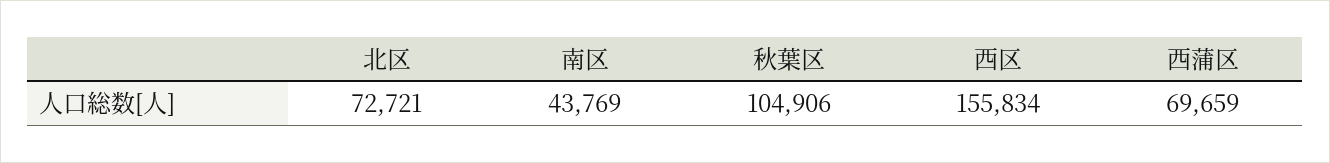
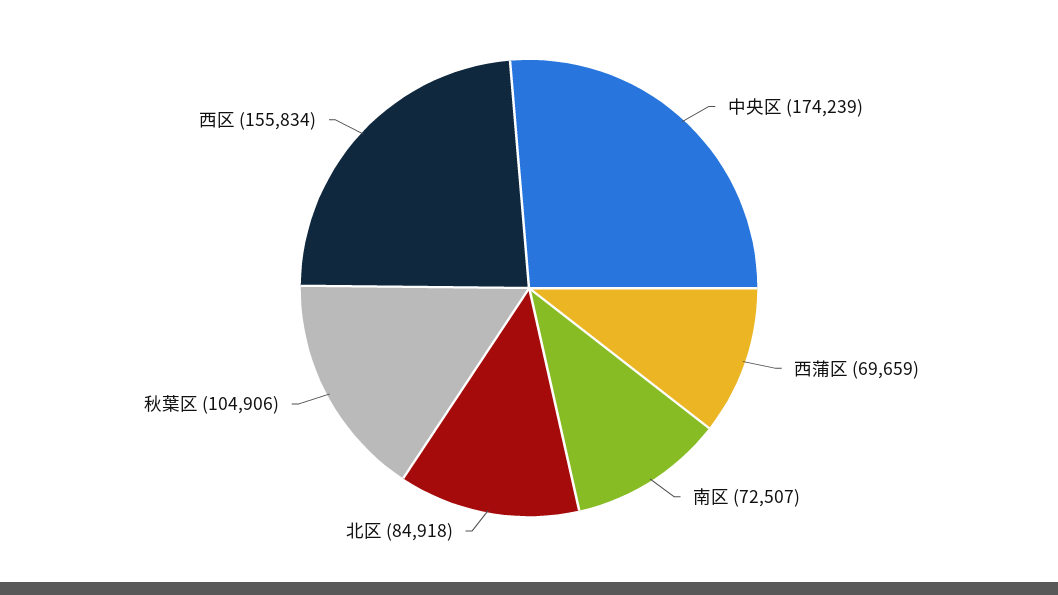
北区: 72721 -> 84918
南区: 43769 -> 72507
中央区: none -> 174239

